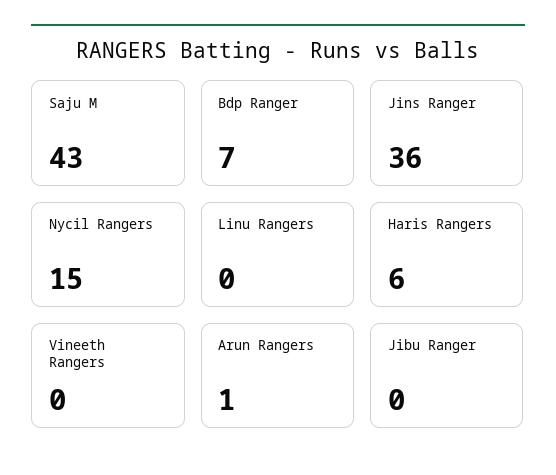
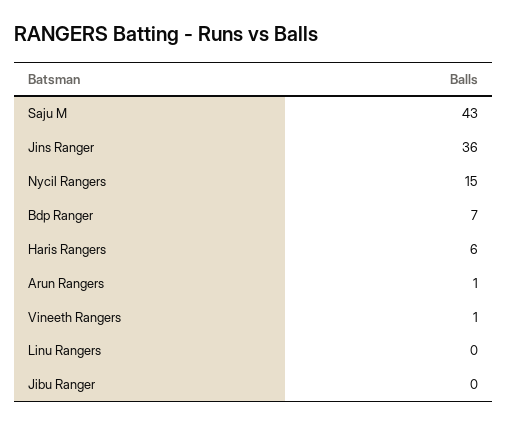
Vineeth Rangers: 0 -> 1

